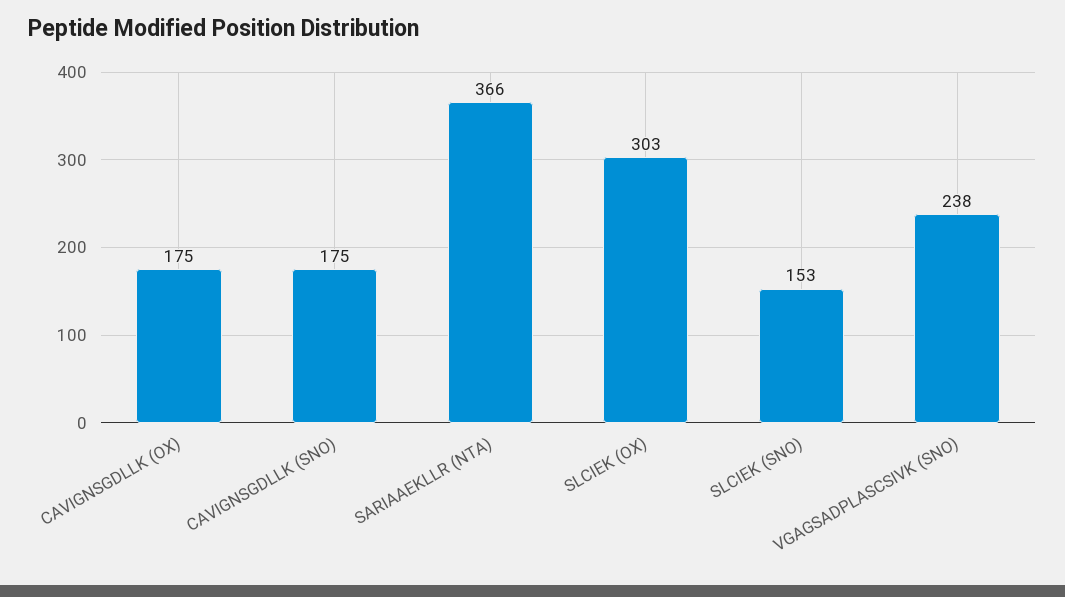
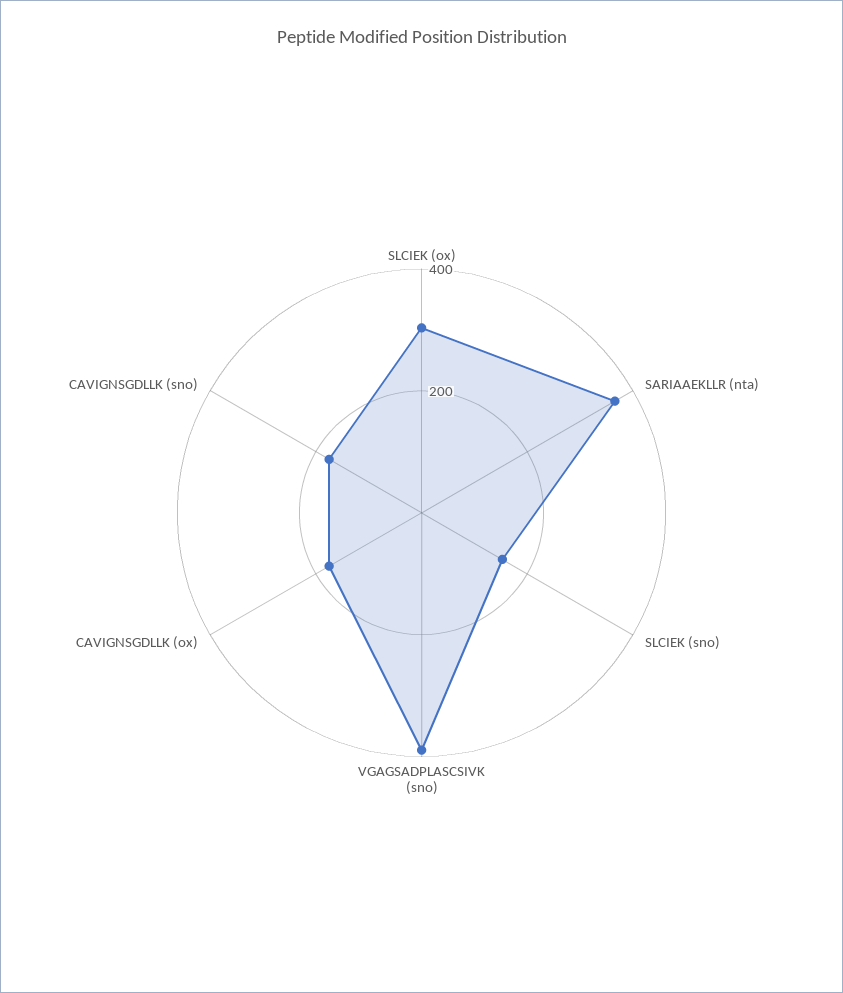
VGAGSADPLASCSIVK (SNO): 238 -> 400

